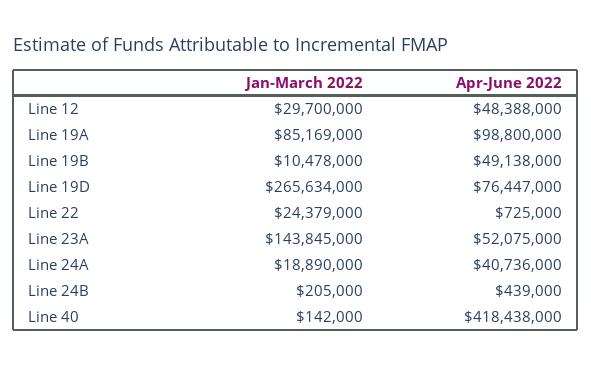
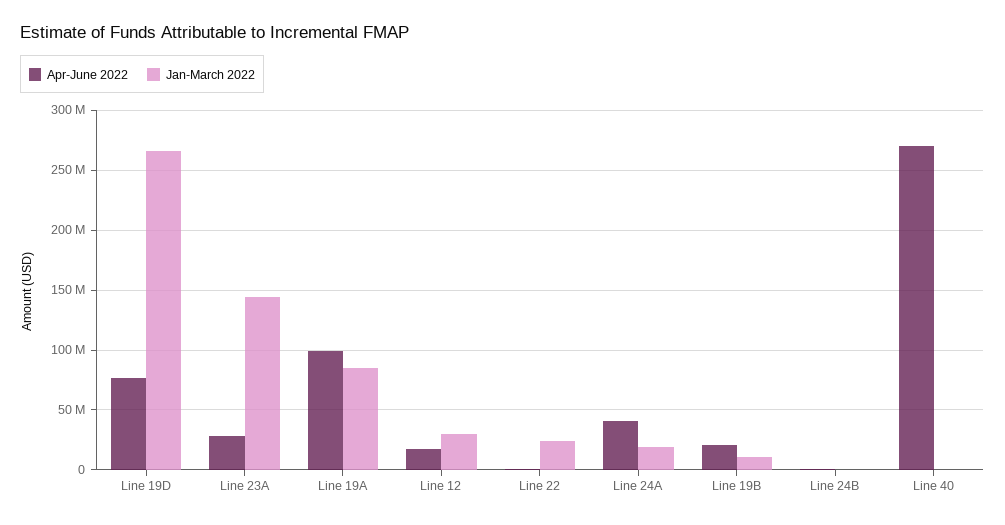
Apr-June 2022, Line 12: 48388000 -> 20000000
Apr-June 2022, Line 19B: 49138000 -> 20000000
Apr-June 2022, Line 23A: 52075000 -> 30000000
Apr-June 2022, Line 40: 418438000 -> 270000000

